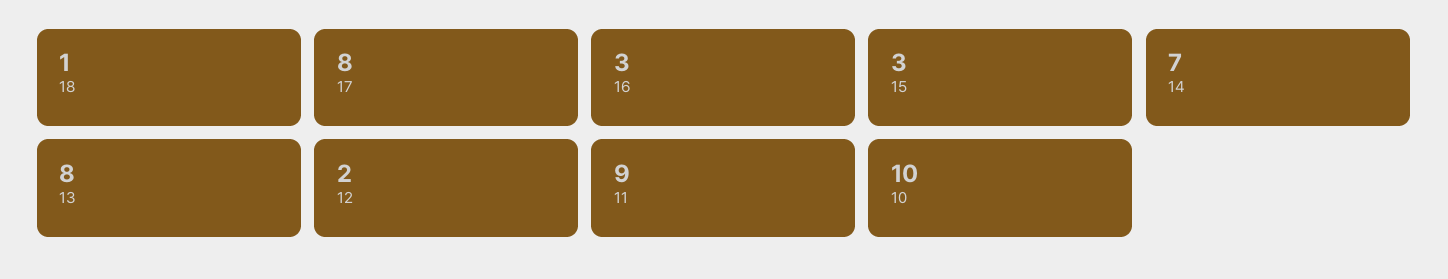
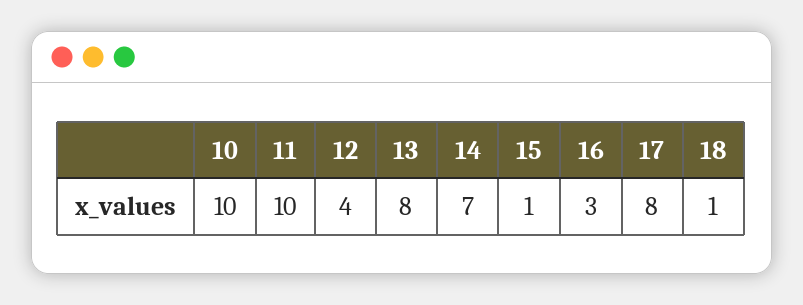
15: 3 -> 1
12: 2 -> 4
11: 9 -> 10

